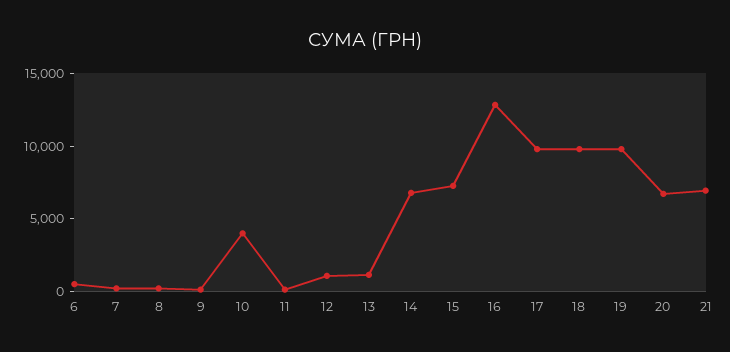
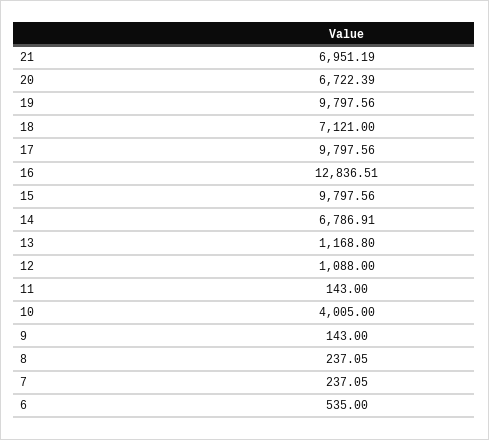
15: 7000 -> 9797.56
18: 10000 -> 7121

